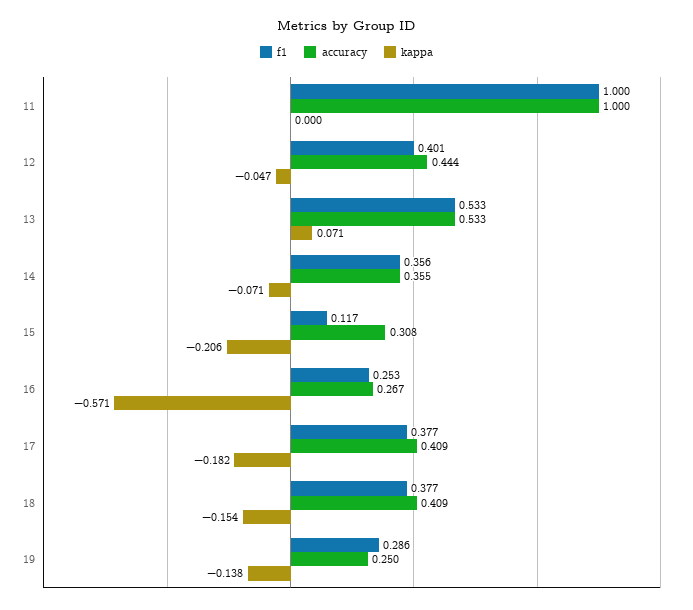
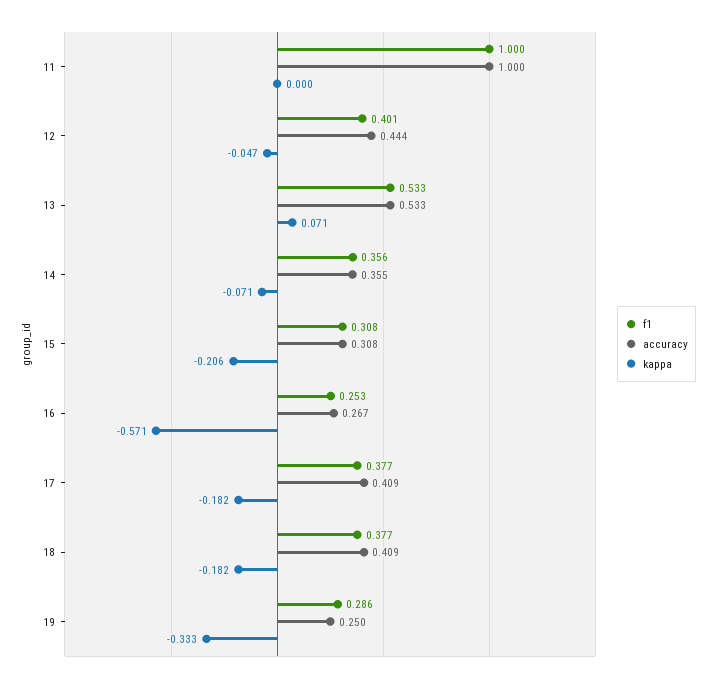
f1, 15: 0.117 -> 0.308
kappa, 18: -0.154 -> -0.182
kappa, 19: -0.138 -> -0.333

